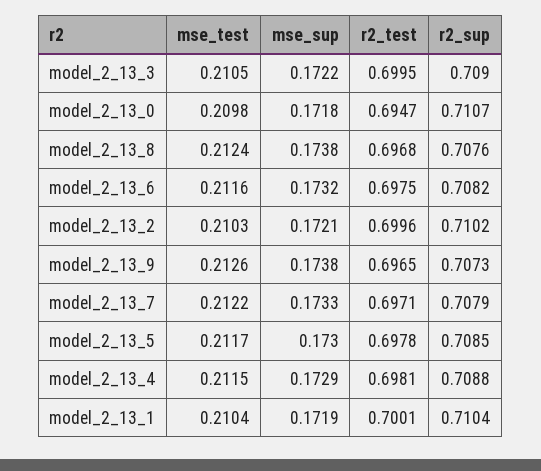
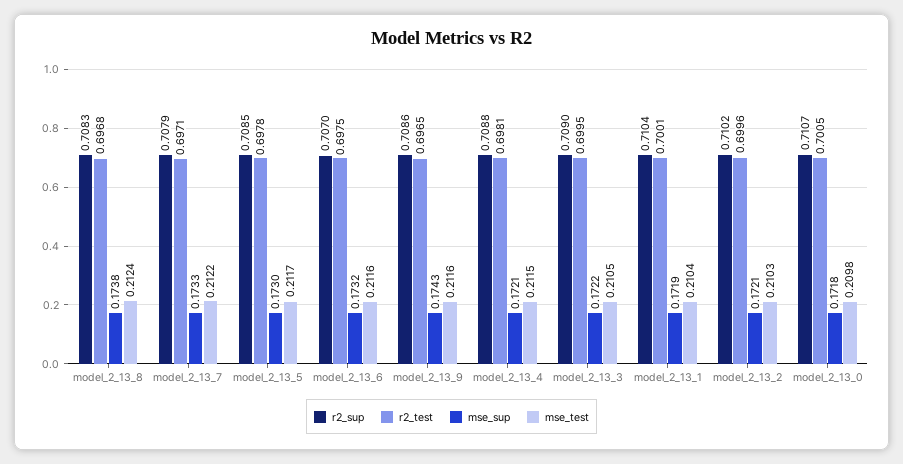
r2_test, model_2_13_0: 0.6947 -> 0.7005
r2_sup, model_2_13_8: 0.7076 -> 0.7083
r2_sup, model_2_13_6: 0.7082 -> 0.707
mse_test, model_2_13_9: 0.2126 -> 0.2116
mse_sup, model_2_13_9: 0.1738 -> 0.1743
r2_sup, model_2_13_9: 0.7073 -> 0.7086
mse_sup, model_2_13_4: 0.1729 -> 0.1721

